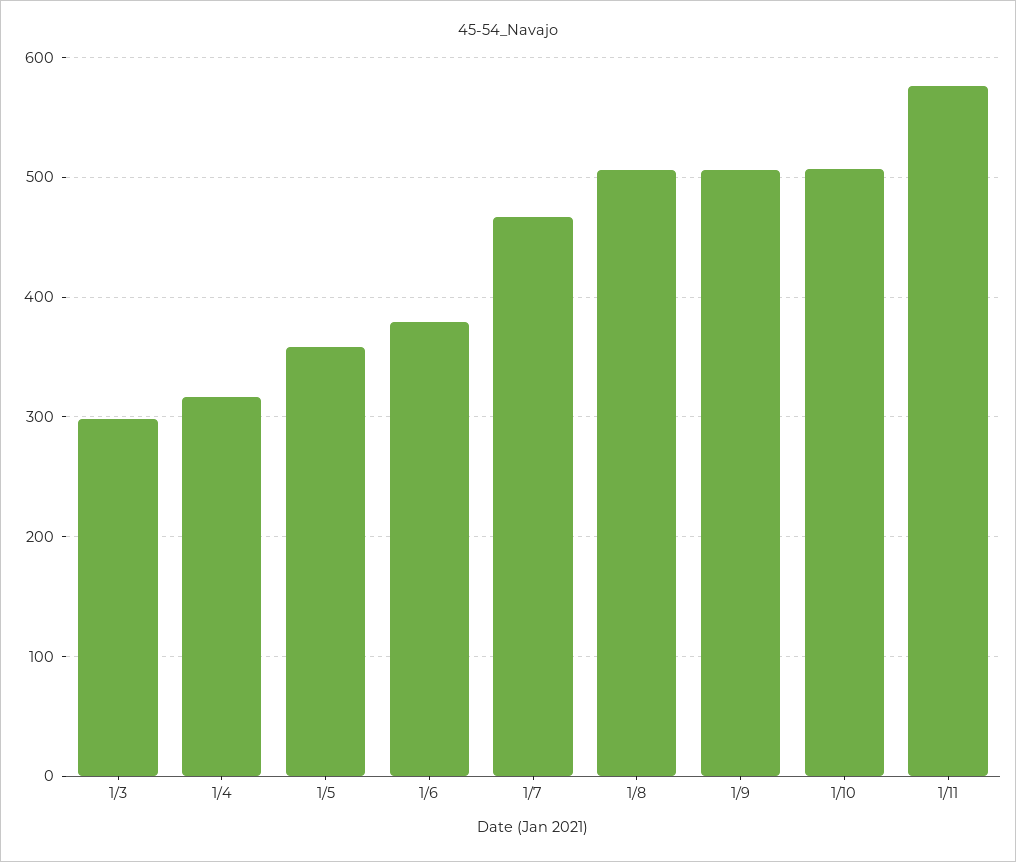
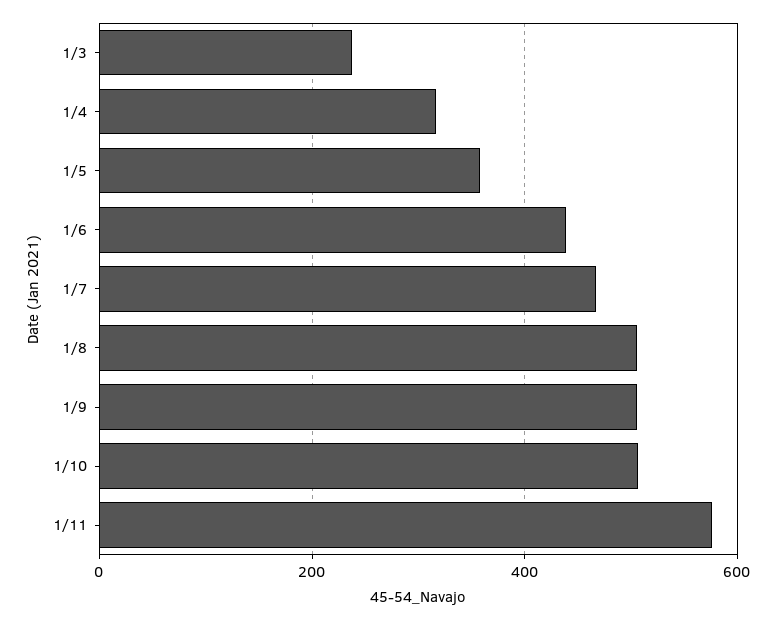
1/3: 300 -> 240
1/6: 380 -> 440

